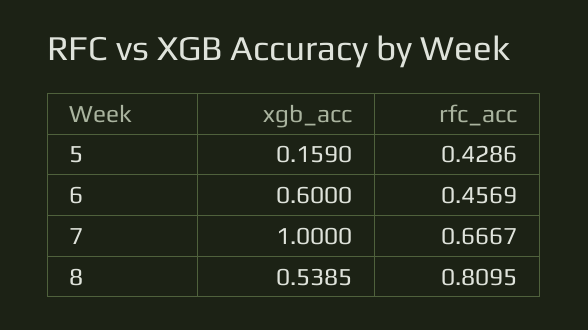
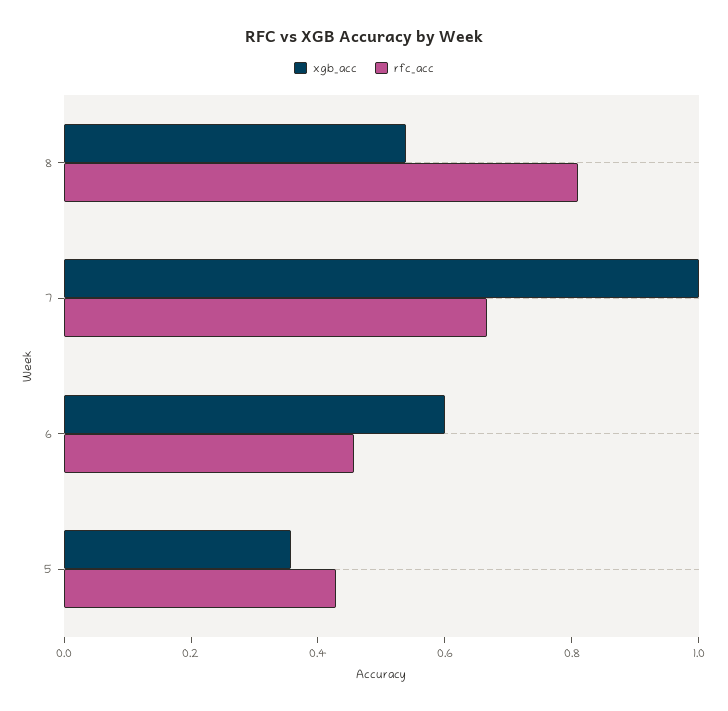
xgb_acc, 5: 0.159 -> 0.35

